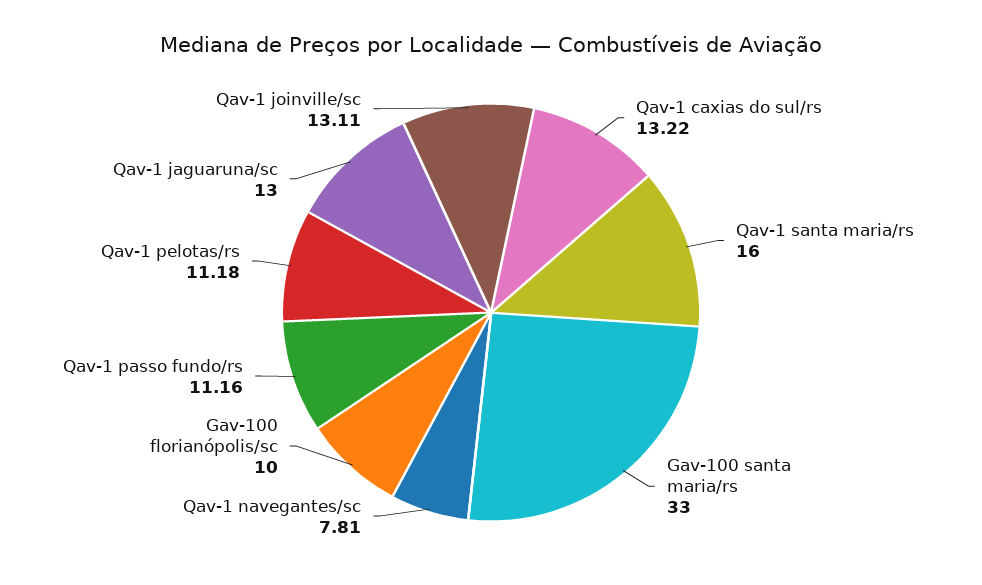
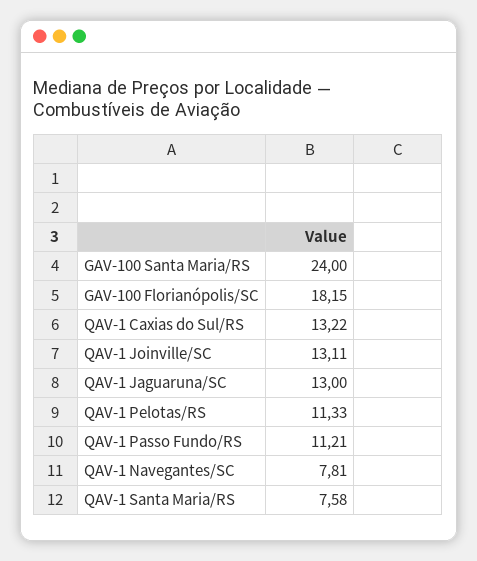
Qav-1 santa maria/rs: 16 -> 7.58
Gav-100 santa maria/rs: 33 -> 24
Gav-100 florianópolis/sc: 10 -> 18.15
Qav-1 passo fundo/rs: 11.16 -> 11.21
Qav-1 pelotas/rs: 11.18 -> 11.33

